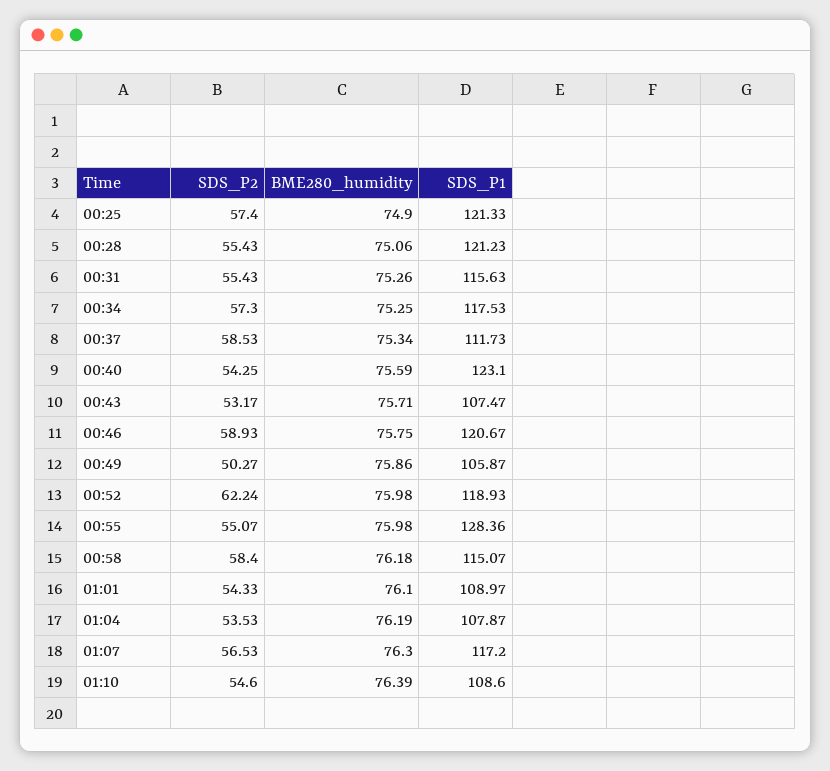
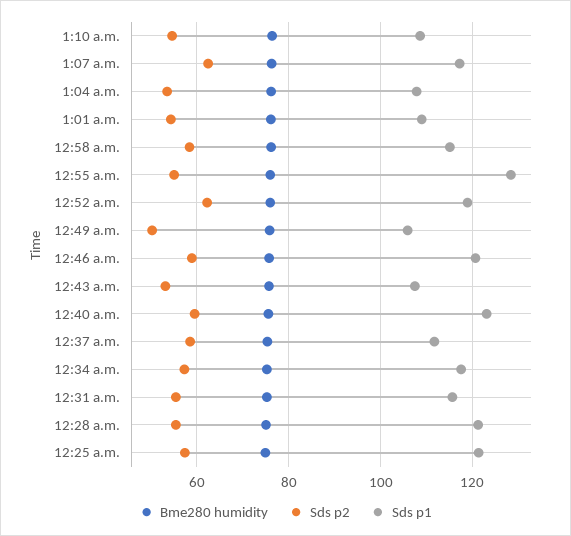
SDS_P2, 00:40: 54.25 -> 60
SDS_P2, 01:07: 56.53 -> 62

